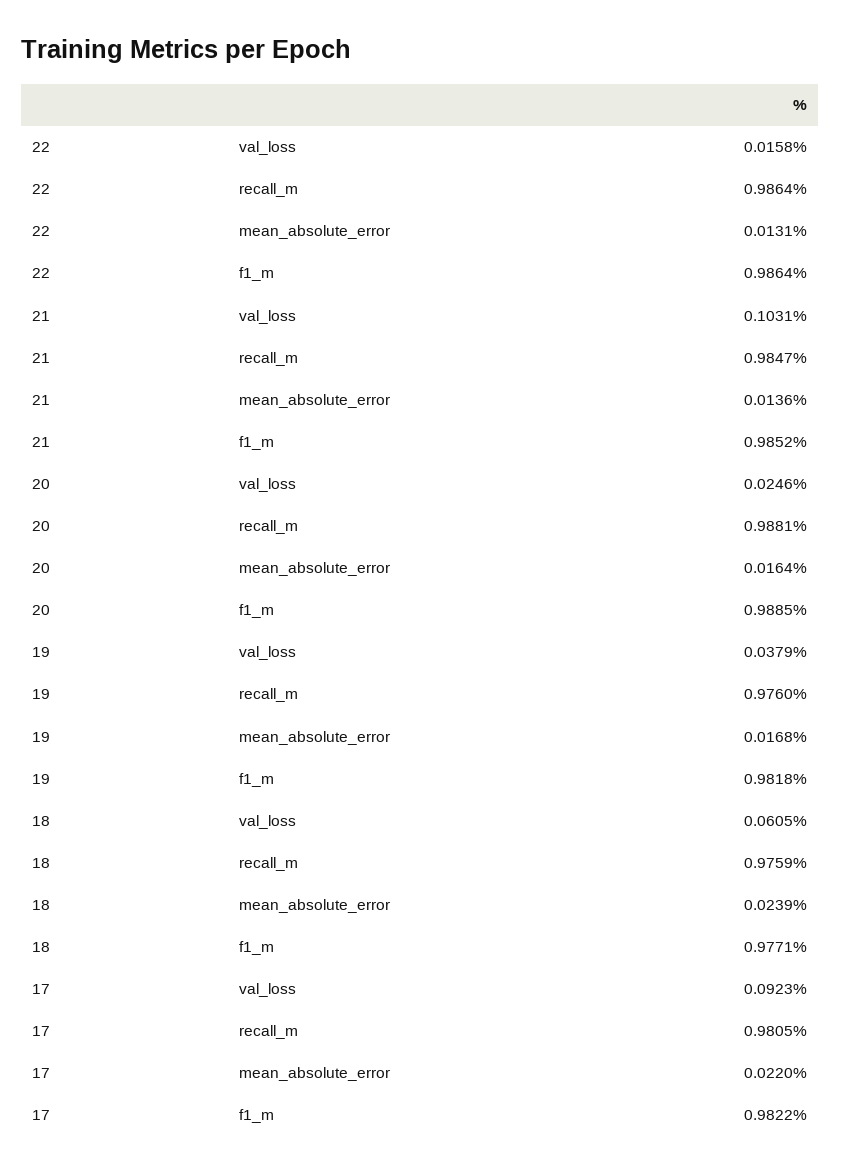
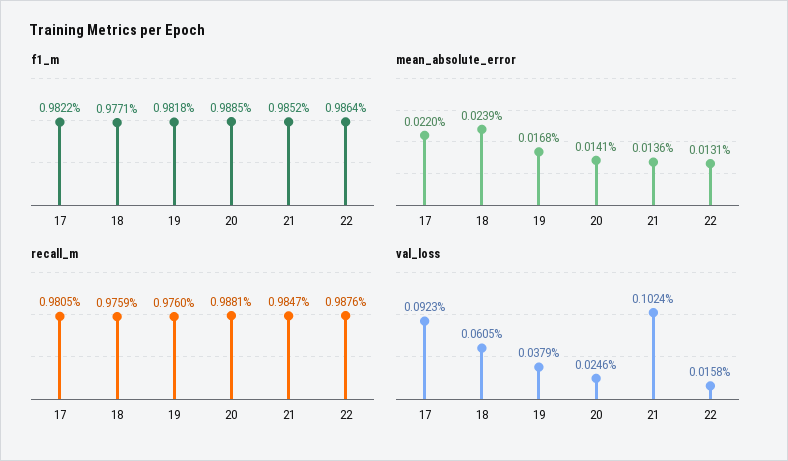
recall_m, 22: 0.9864 -> 0.9876
val_loss, 21: 0.1031 -> 0.1024
mean_absolute_error, 20: 0.0164 -> 0.0141

